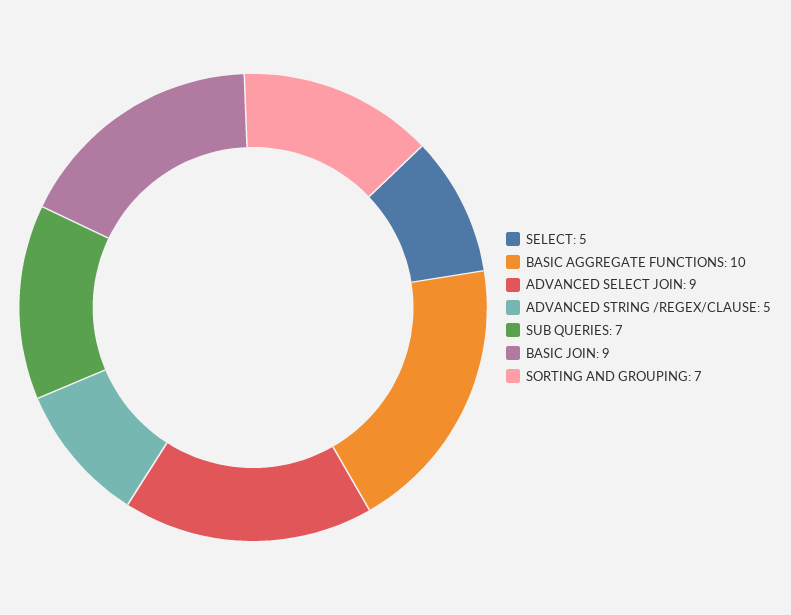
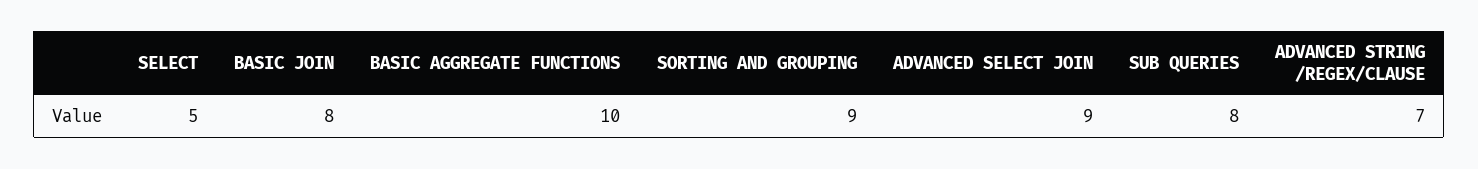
ADVANCED STRING /REGEX/CLAUSE: 5 -> 7
SUB QUERIES: 7 -> 8
BASIC JOIN: 9 -> 8
SORTING AND GROUPING: 7 -> 9

